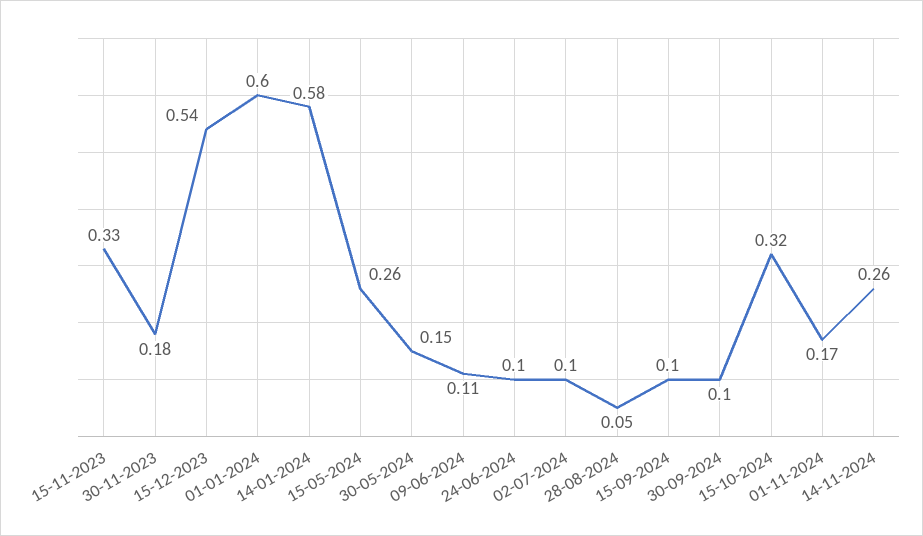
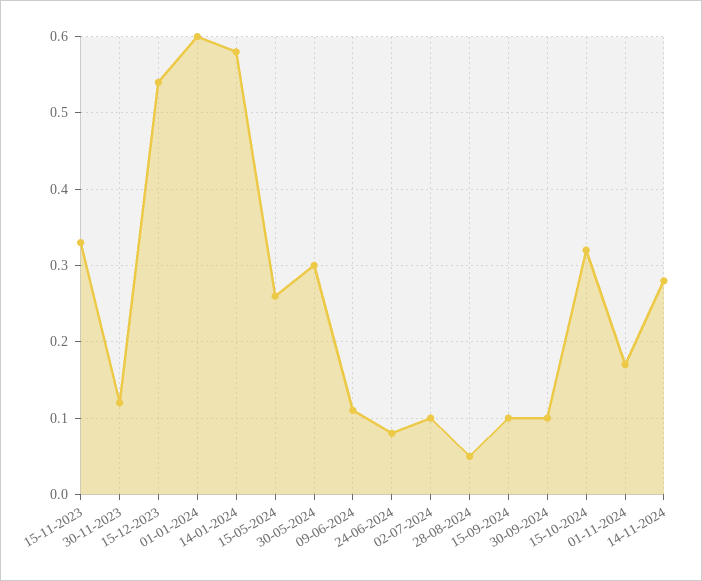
30-11-2023: 0.18 -> 0.12
30-05-2024: 0.15 -> 0.3
24-06-2024: 0.1 -> 0.08
14-11-2024: 0.26 -> 0.28

